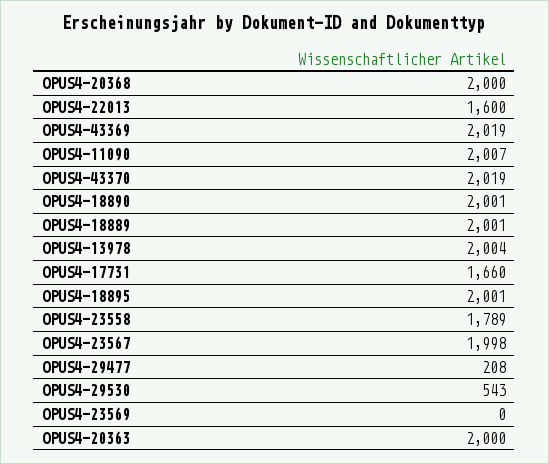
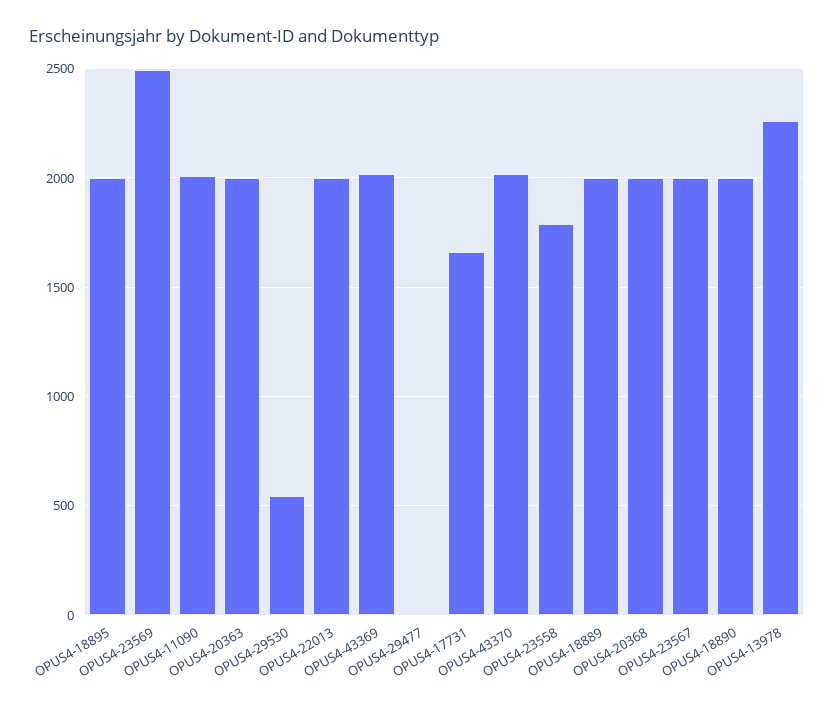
OPUS4-22013: 1600 -> 2000
OPUS4-13978: 2004 -> 2250
OPUS4-29477: 208 -> 0
OPUS4-23569: 0 -> 2500

